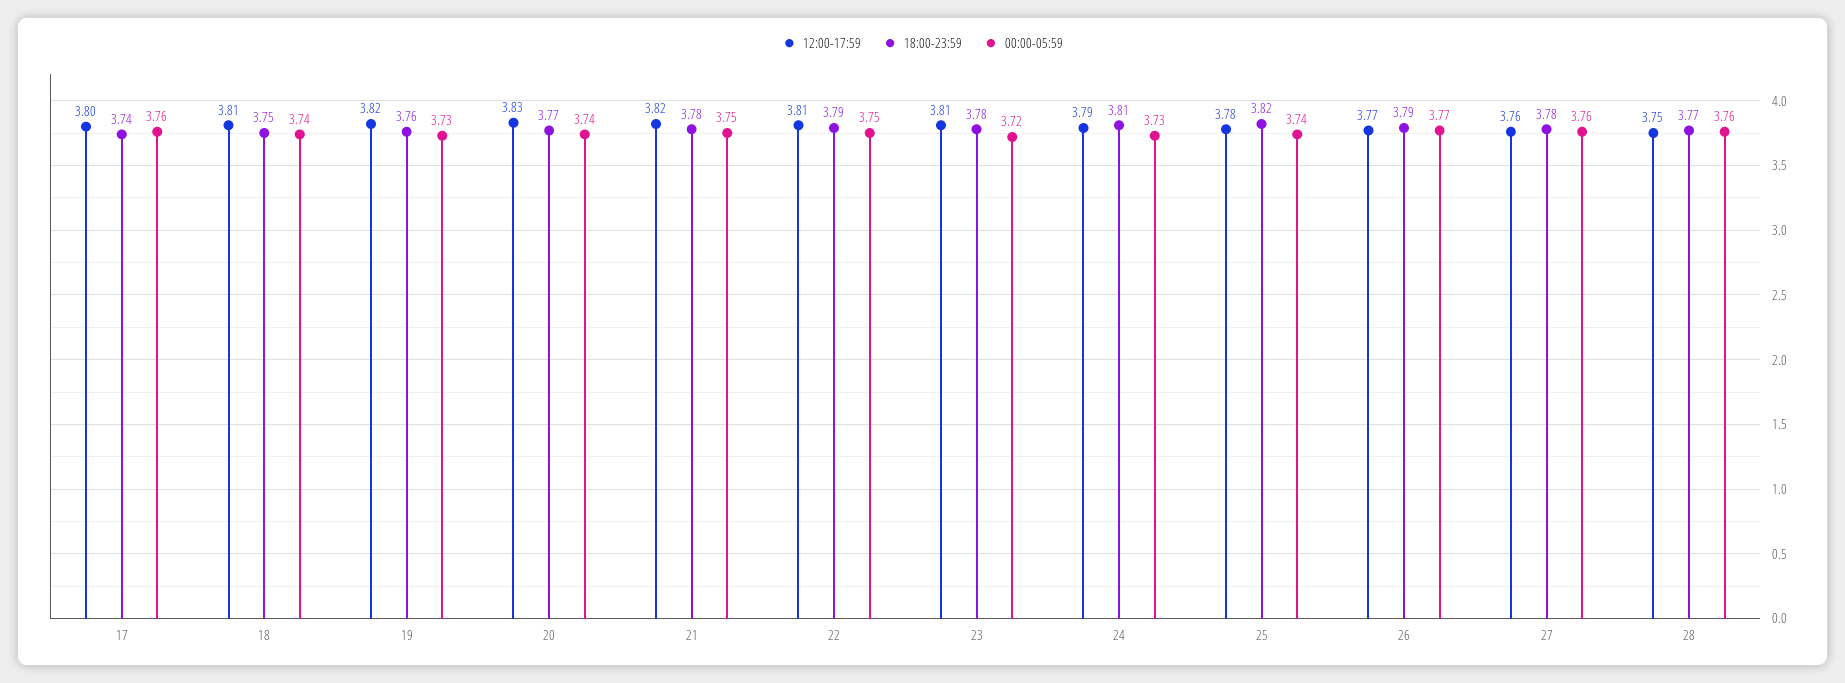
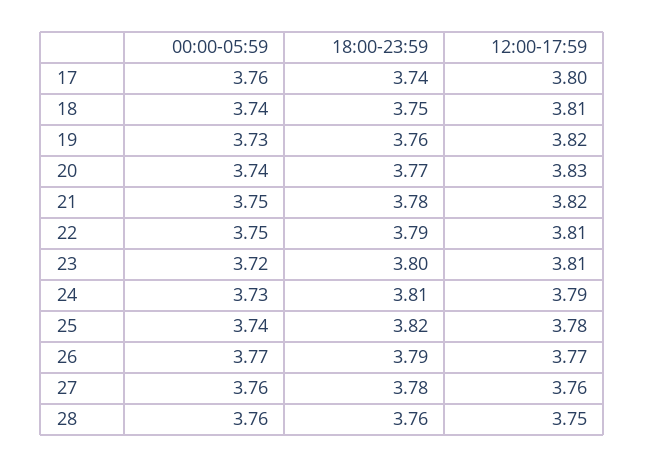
18:00-23:59, 23: 3.78 -> 3.8
18:00-23:59, 28: 3.77 -> 3.76

